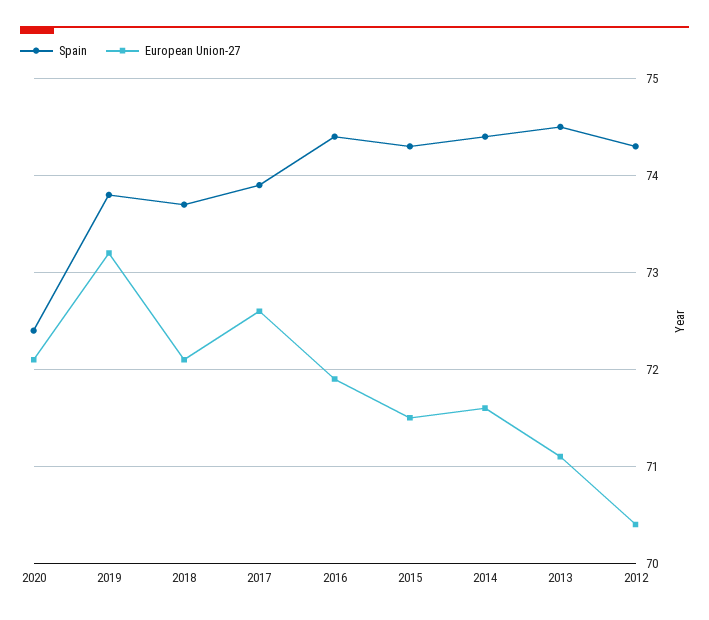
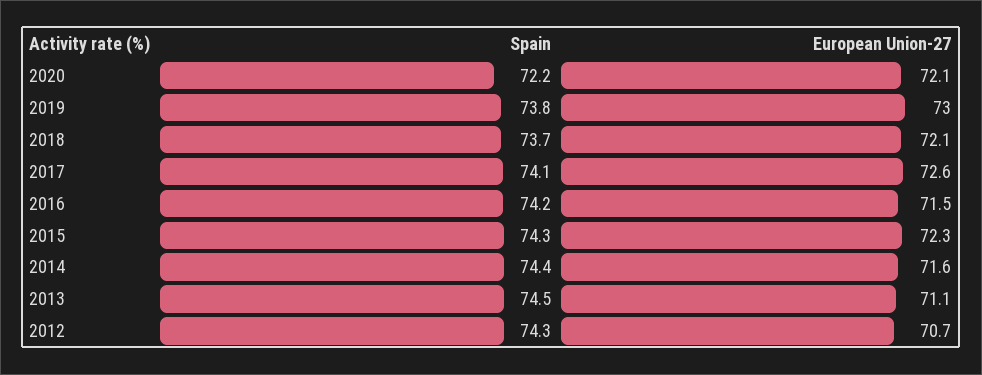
Spain, 2020: 72.4 -> 72.2
European Union-27, 2019: 73.2 -> 73
Spain, 2017: 73.9 -> 74.1
Spain, 2016: 74.4 -> 74.2
European Union-27, 2016: 71.9 -> 71.5
European Union-27, 2015: 71.5 -> 72.3
European Union-27, 2012: 70.4 -> 70.7

